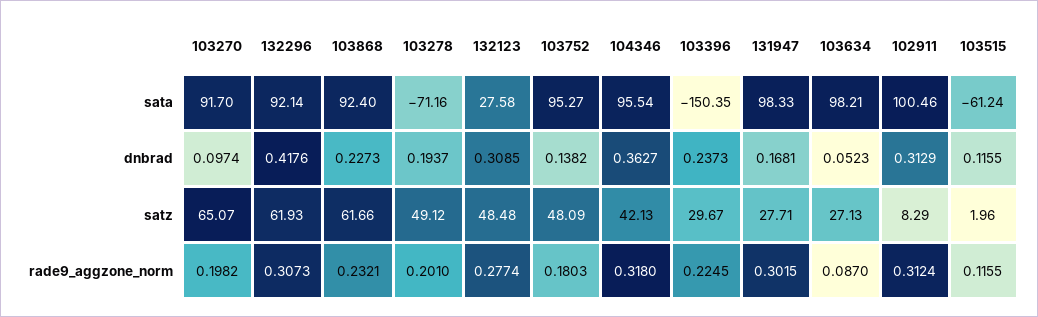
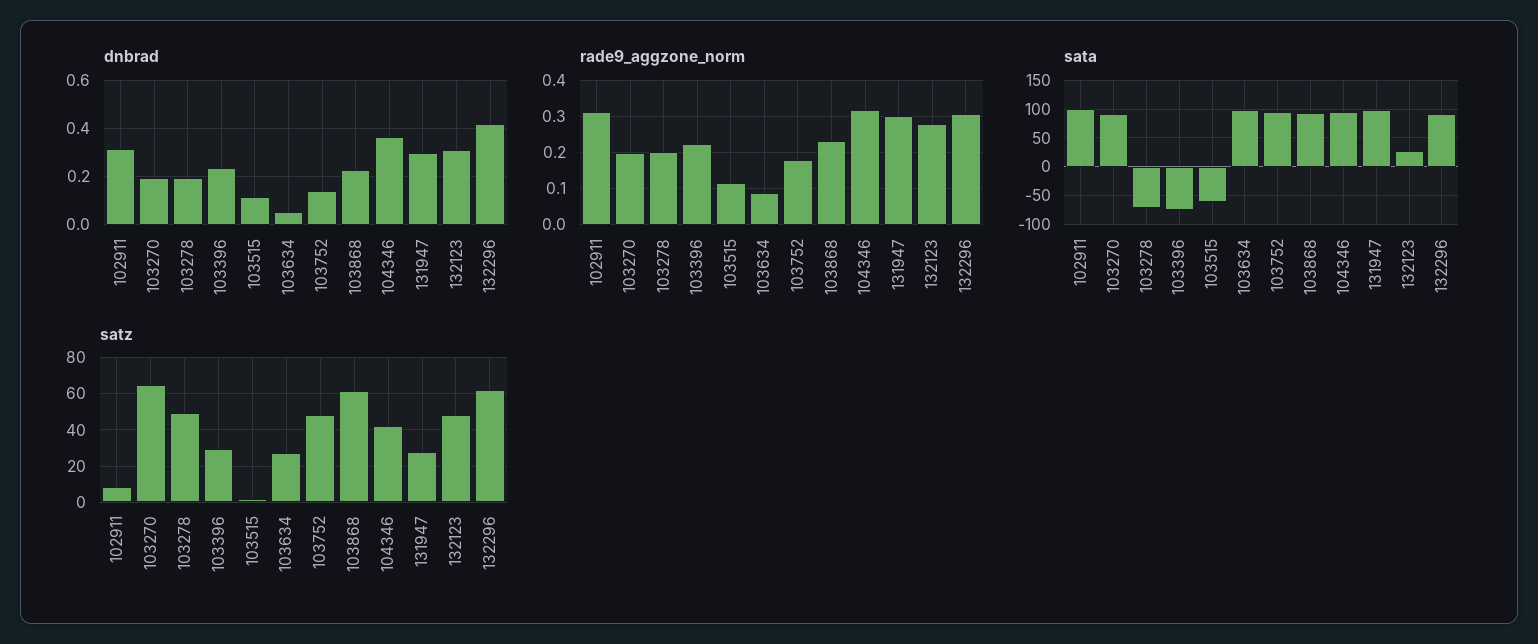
sata, 103396: -150.35 -> -75
dnbrad, 103270: 0.0974 -> 0.2
dnbrad, 131947: 0.1681 -> 0.3

